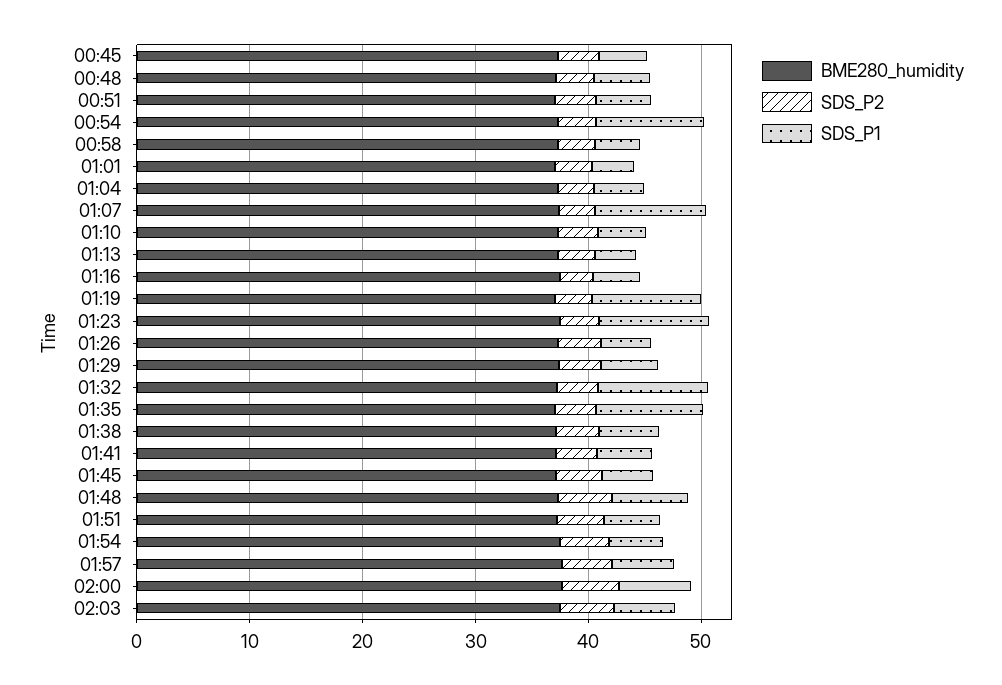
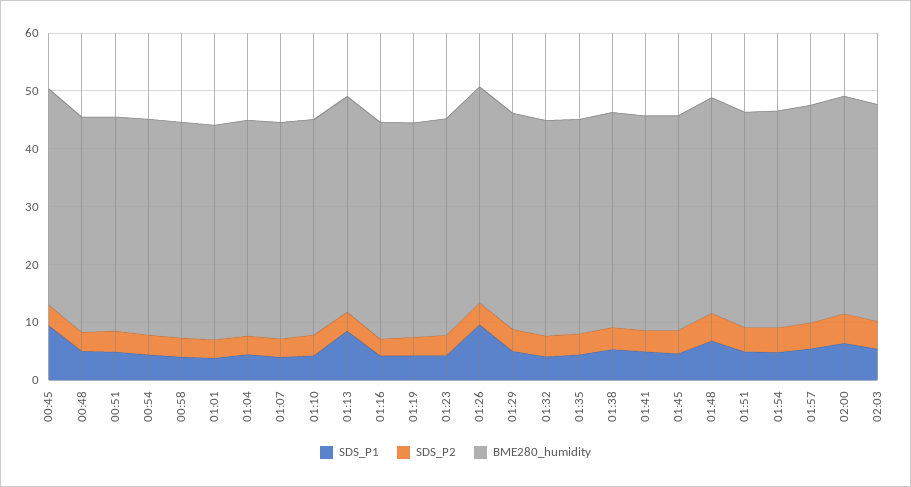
SDS_P1, 00:45: 4 -> 10
SDS_P1, 00:54: 10 -> 4
SDS_P1, 01:07: 10 -> 4
SDS_P1, 01:13: 4 -> 8
SDS_P1, 01:19: 10 -> 4
SDS_P1, 01:23: 10 -> 4
SDS_P1, 01:26: 4 -> 10
SDS_P1, 01:32: 10 -> 4
SDS_P1, 01:35: 10 -> 4

